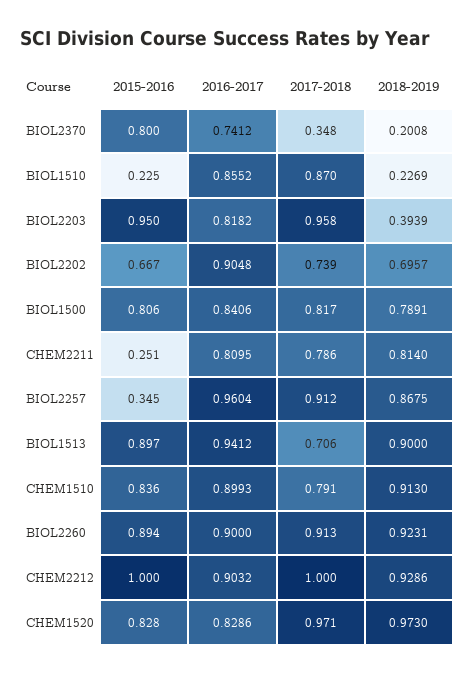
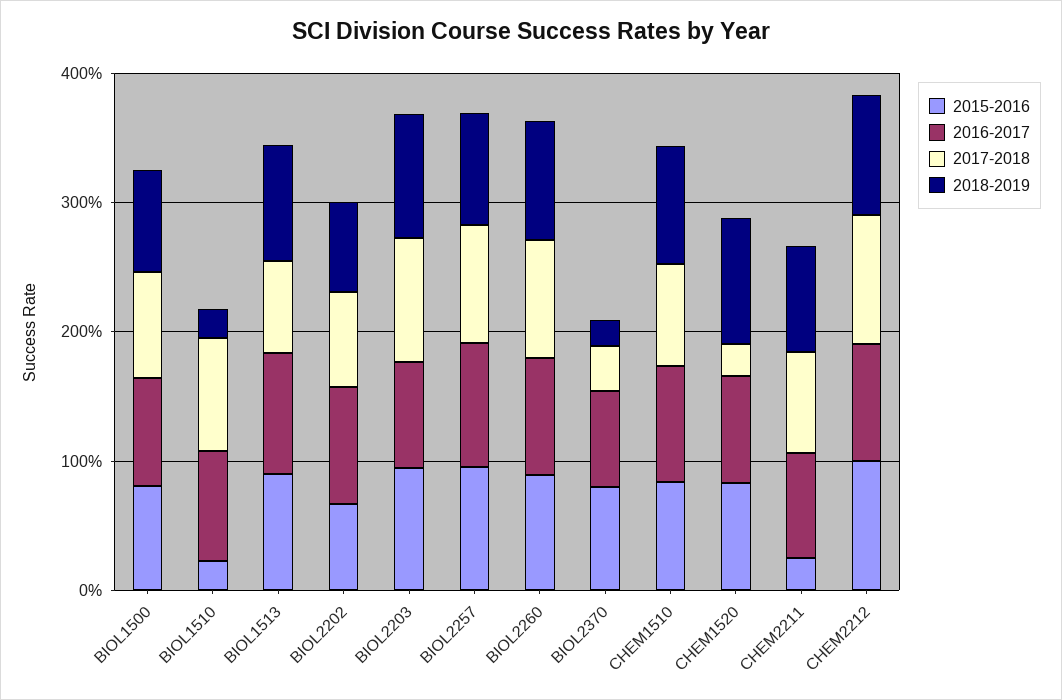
2018-2019, BIOL2203: 0.3939 -> 1
2015-2016, BIOL2257: 0.345 -> 1
2017-2018, CHEM1520: 0.971 -> 0.2

